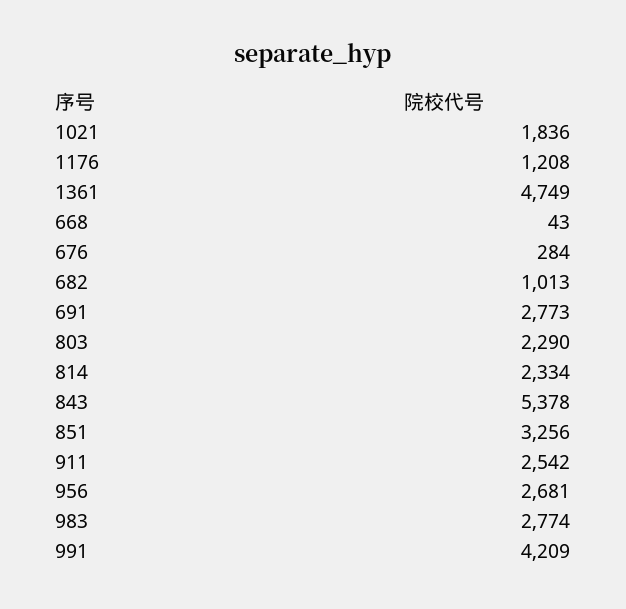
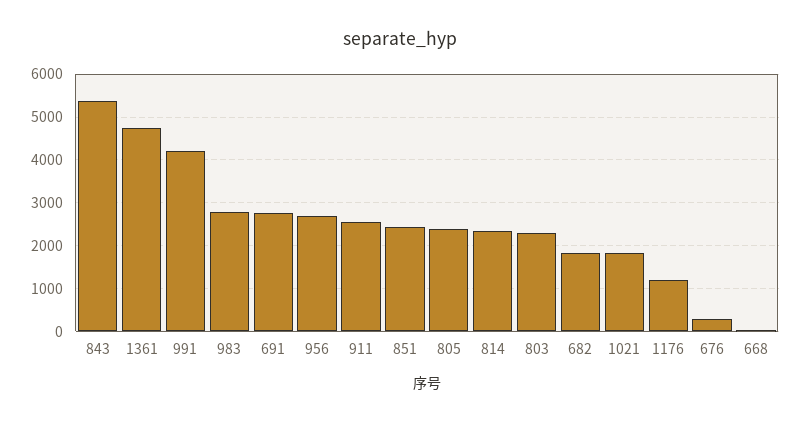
682: 1013 -> 1800
851: 3256 -> 2400
805: none -> 2400

